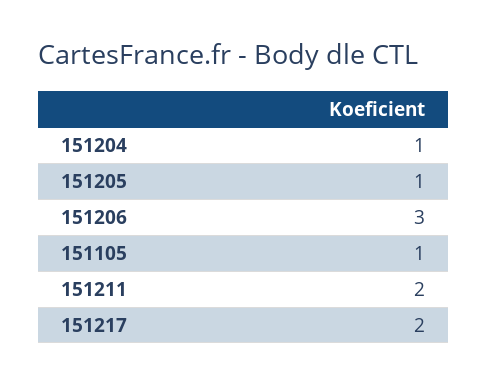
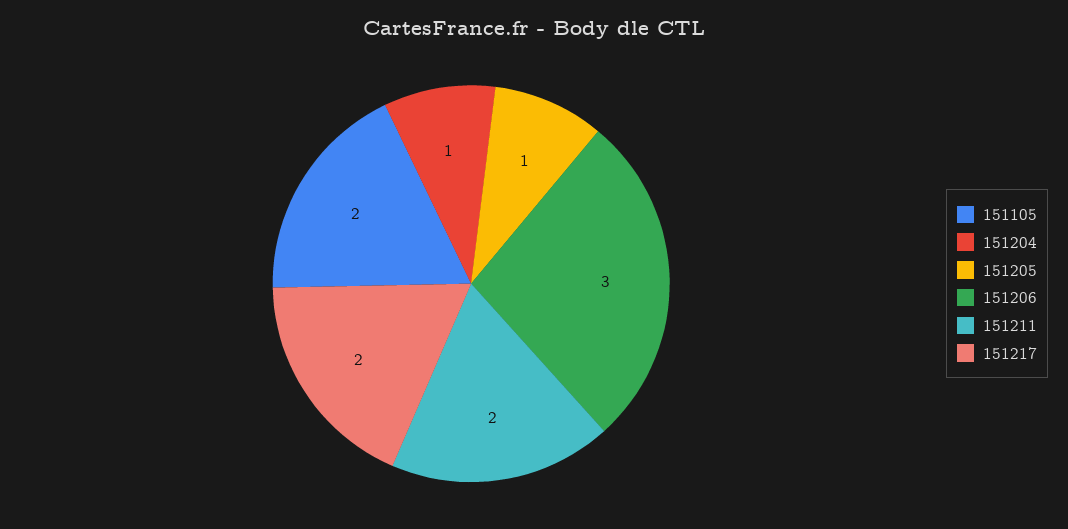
151105: 1 -> 2

